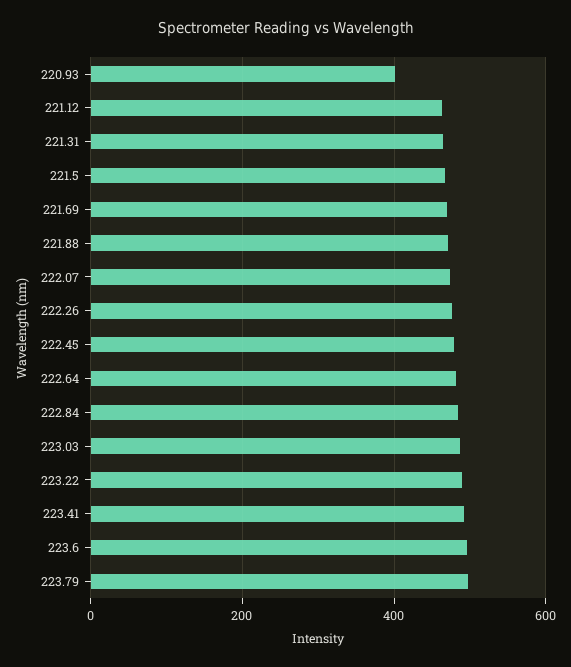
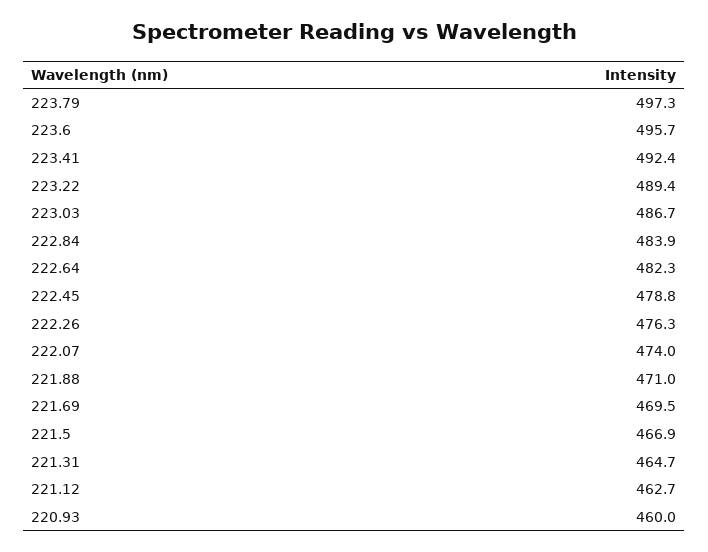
220.93: 400 -> 460

